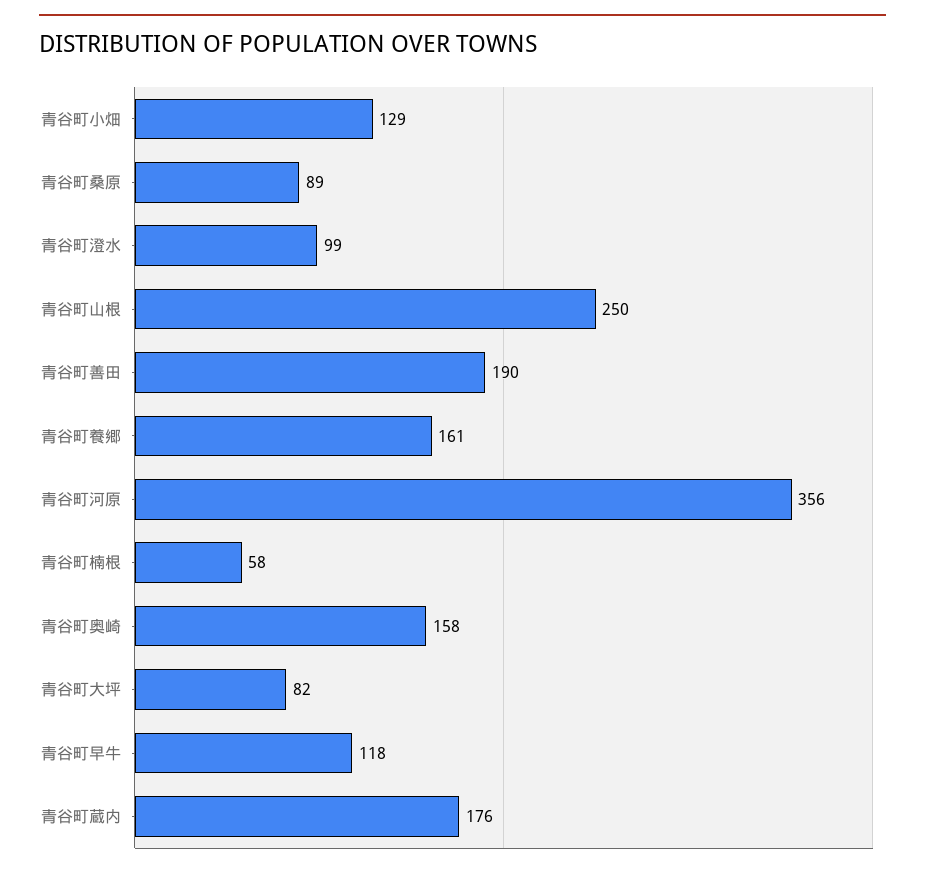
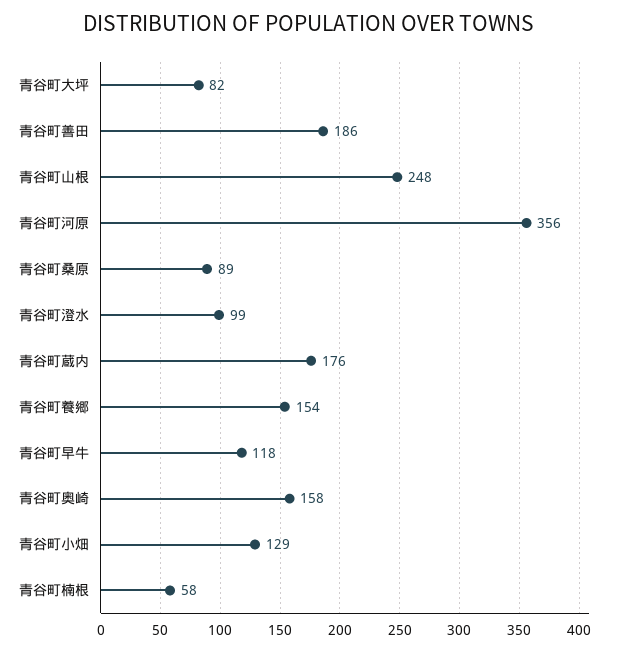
青谷町山根: 250 -> 248
青谷町善田: 190 -> 186
青谷町養郷: 161 -> 154

